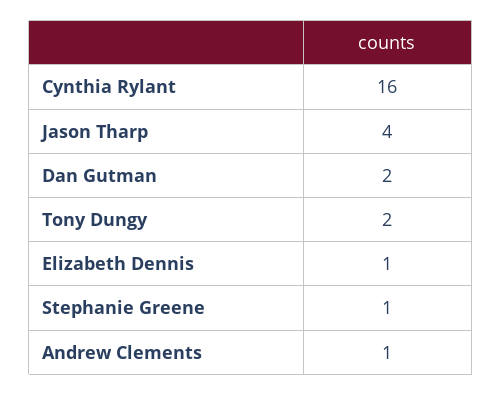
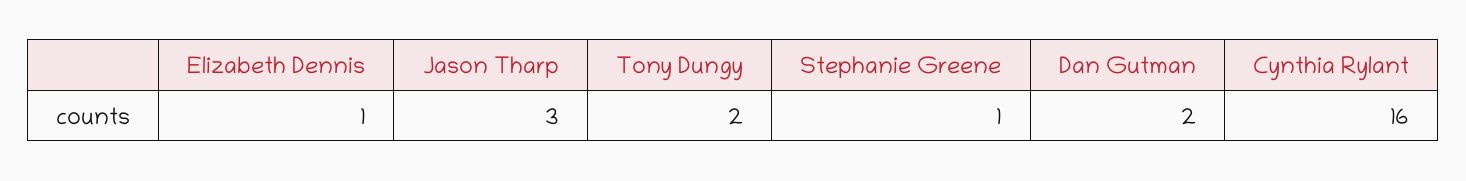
Jason Tharp: 4 -> 3
Andrew Clements: 1 -> none

